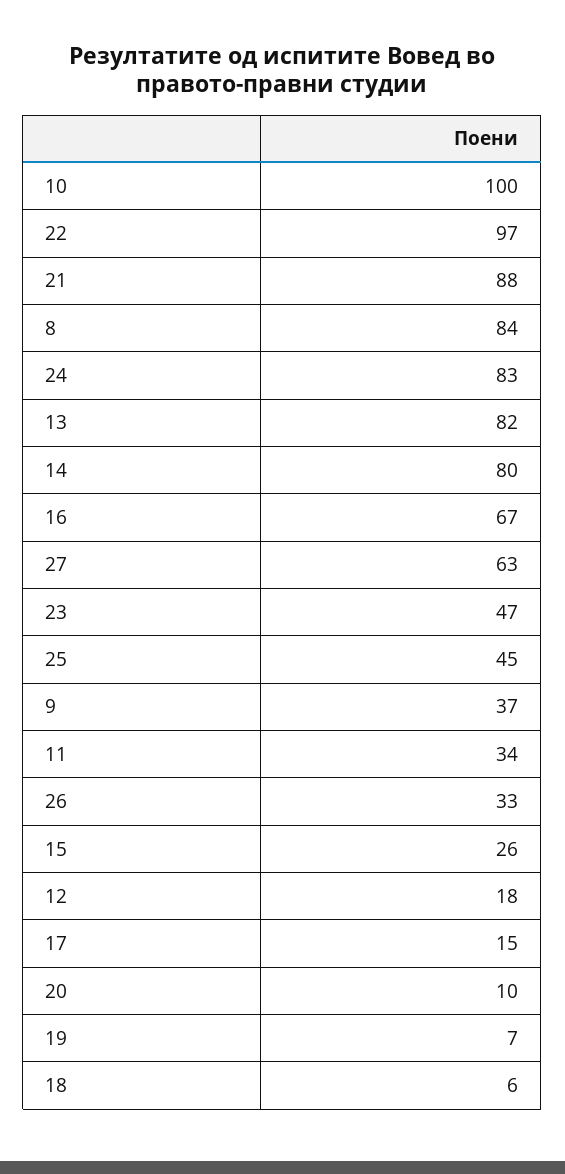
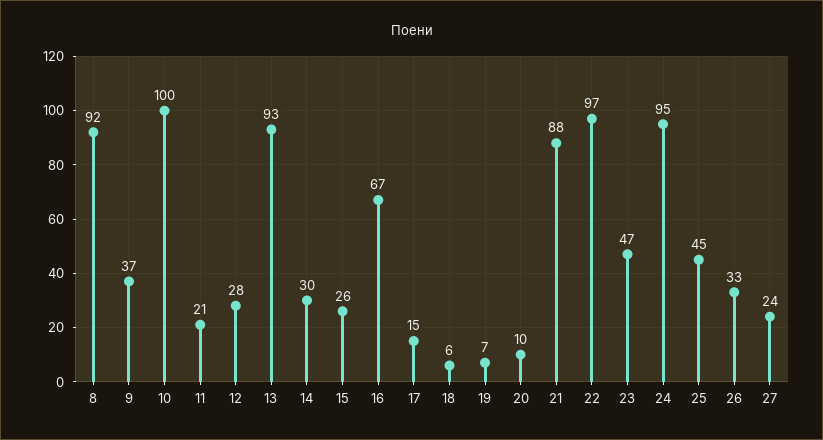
8: 84 -> 92
24: 83 -> 95
13: 82 -> 93
14: 80 -> 30
27: 63 -> 24
11: 34 -> 21
12: 18 -> 28

